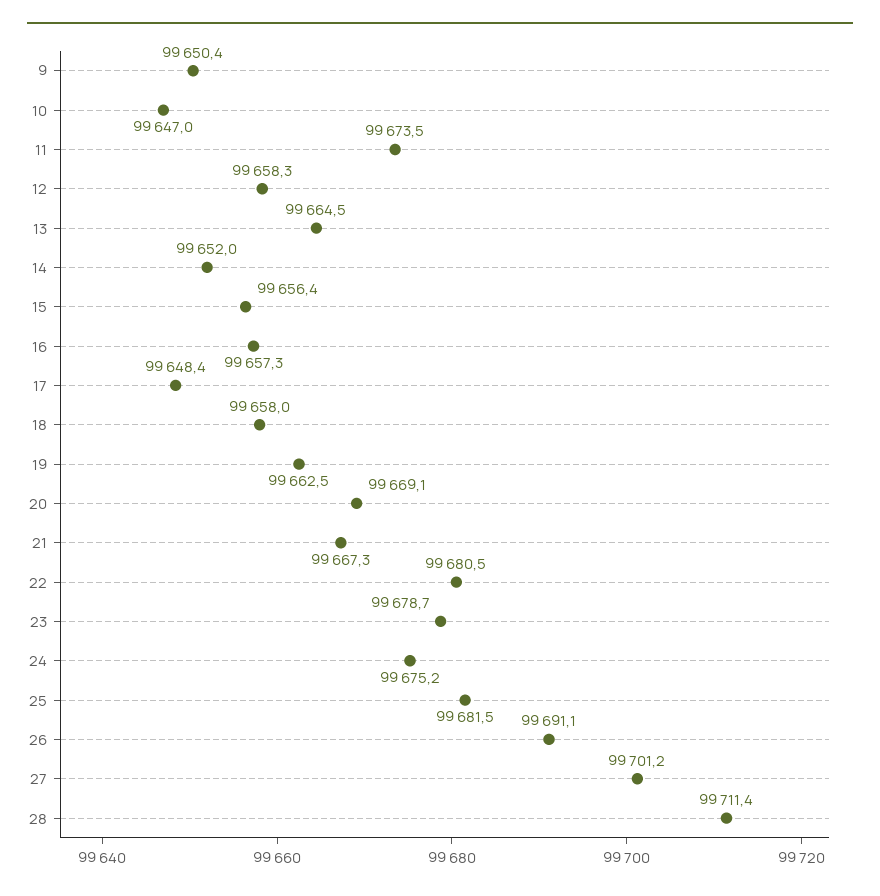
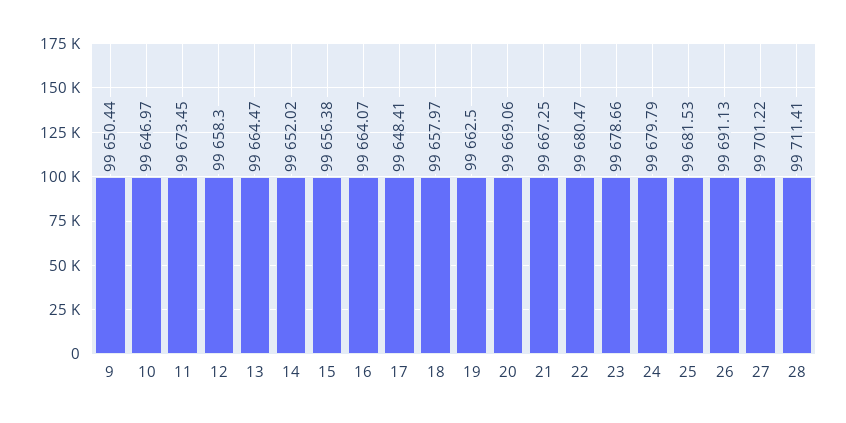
16: 99657.3 -> 99664.07
24: 99675.2 -> 99679.79

